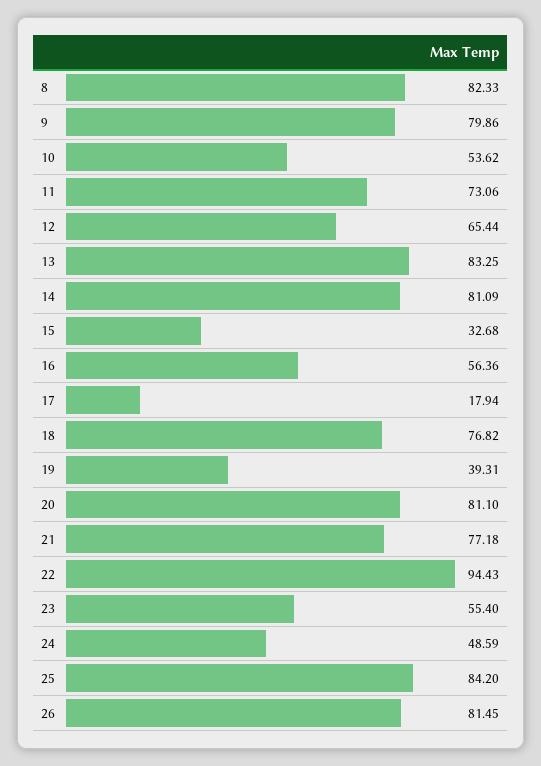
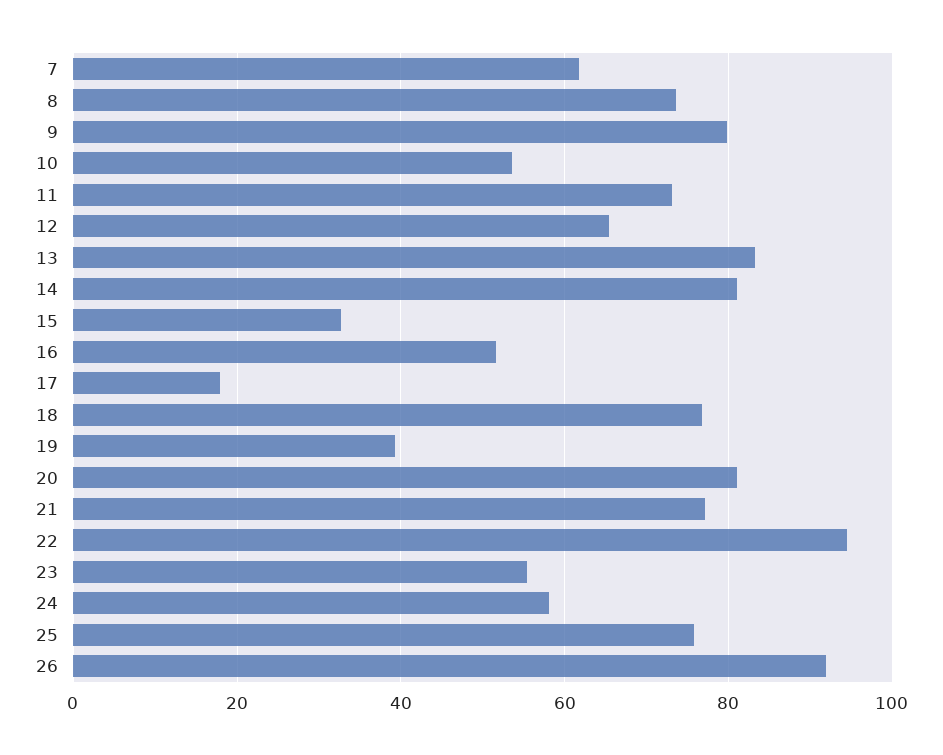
8: 82.33 -> 74
16: 56.36 -> 52
24: 48.59 -> 58
25: 84.2 -> 76
26: 81.45 -> 92
7: none -> 62

